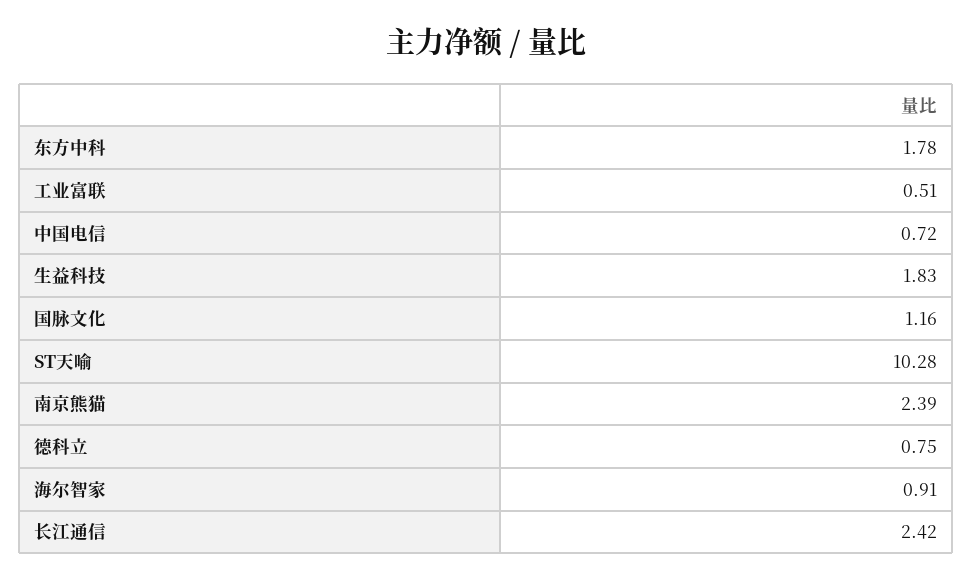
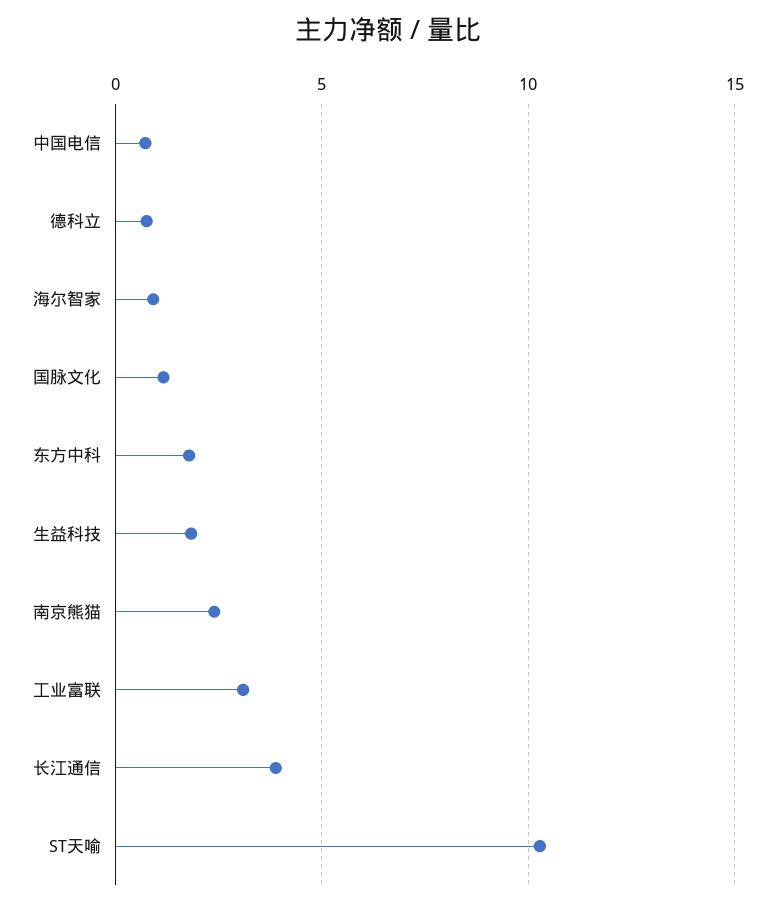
工业富联: 0.51 -> 3
长江通信: 2.42 -> 4

